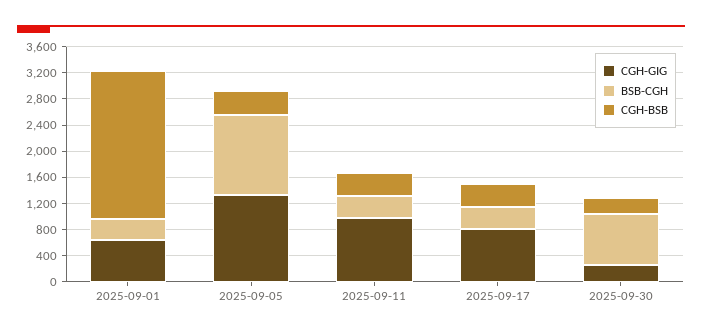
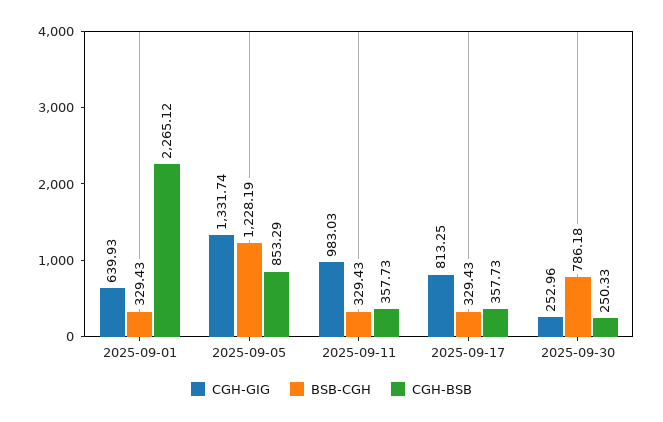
CGH-BSB, 2025-09-05: 400 -> 853.29

